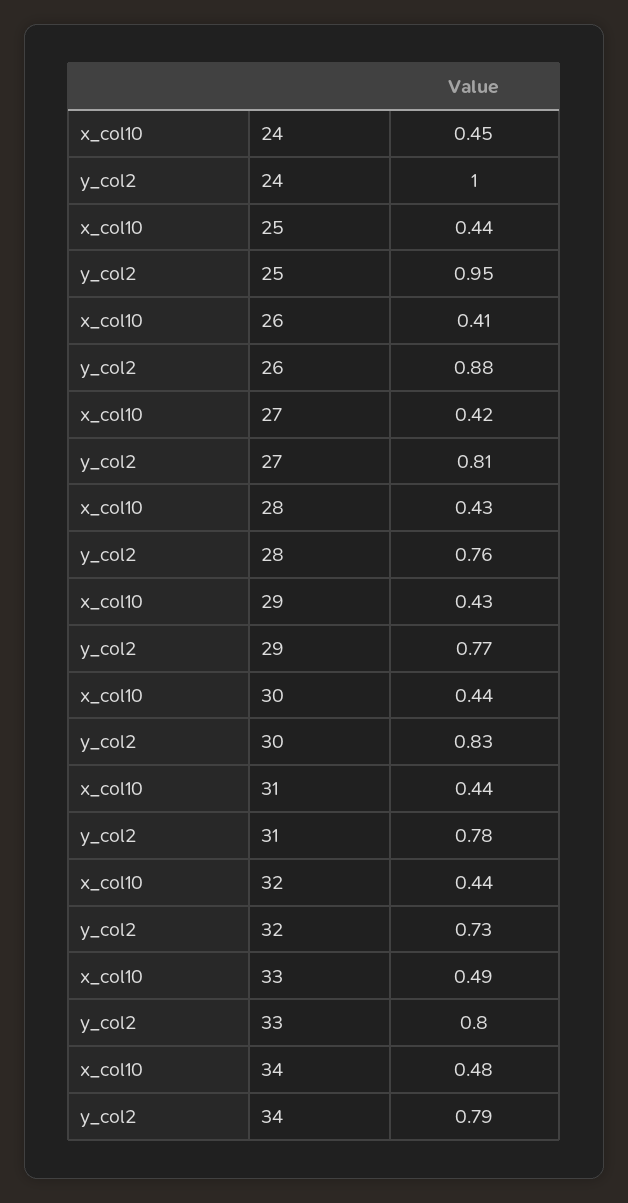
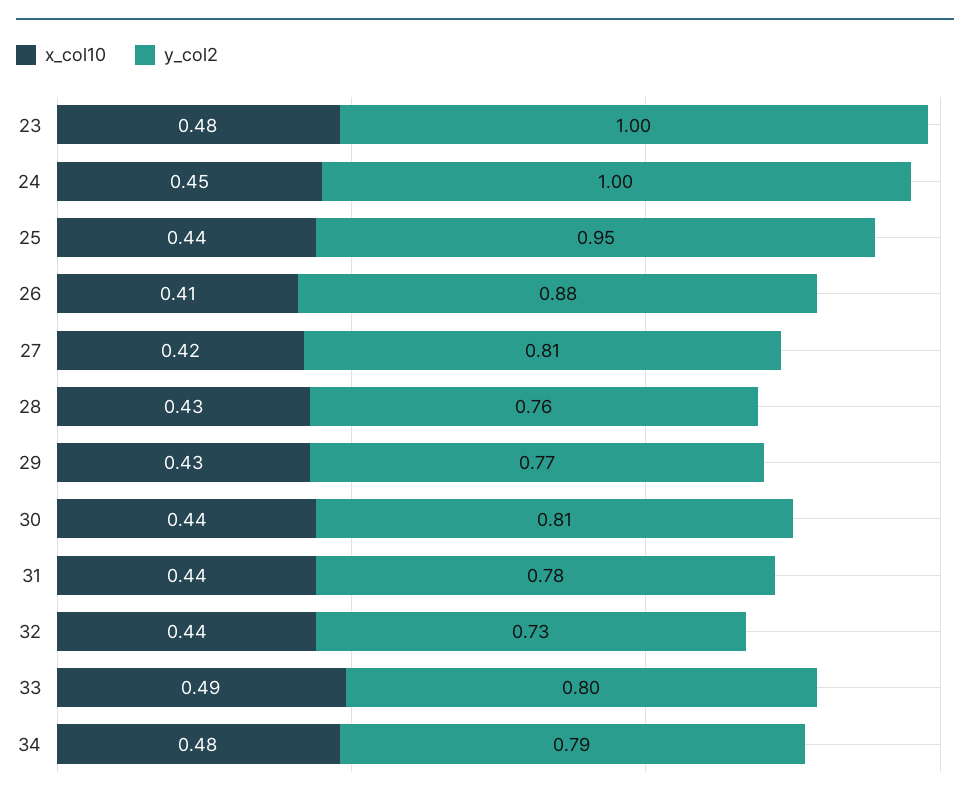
y_col2, 30: 0.83 -> 0.81
x_col10, 23: none -> 0.48
y_col2, 23: none -> 1

